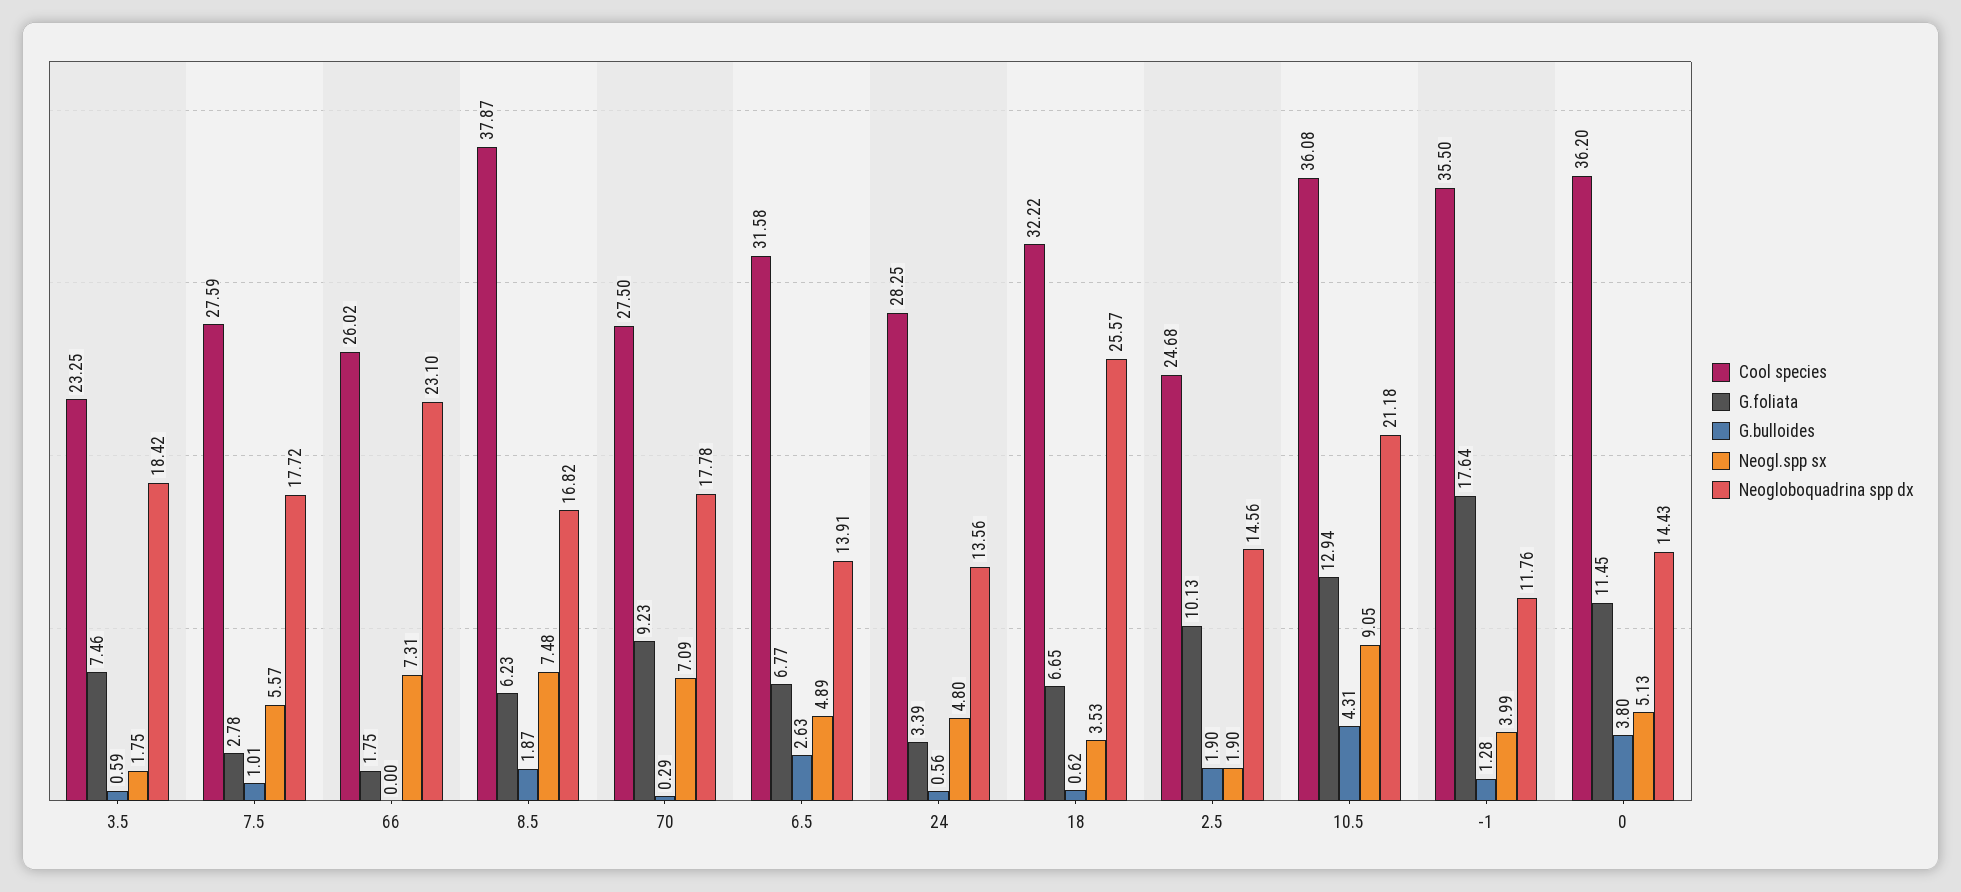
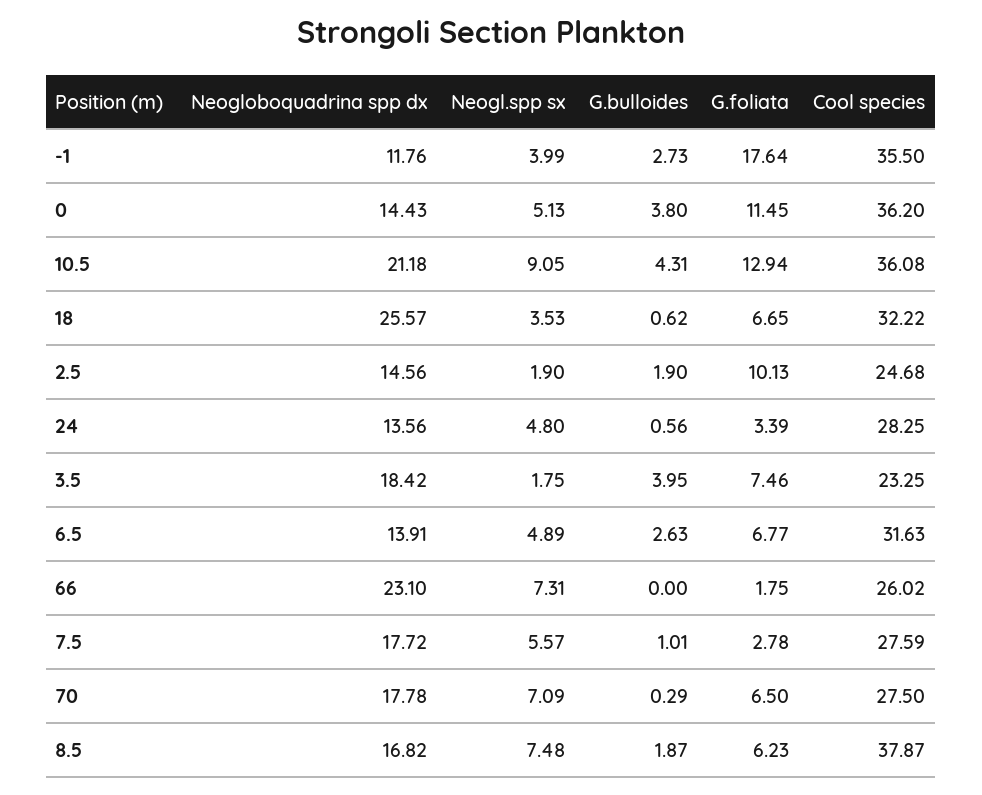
G.bulloides, 3.5: 0.59 -> 3.95
G.foliata, 70: 9.23 -> 6.5
Cool species, 6.5: 31.58 -> 31.63
G.bulloides, -1: 1.28 -> 2.73

